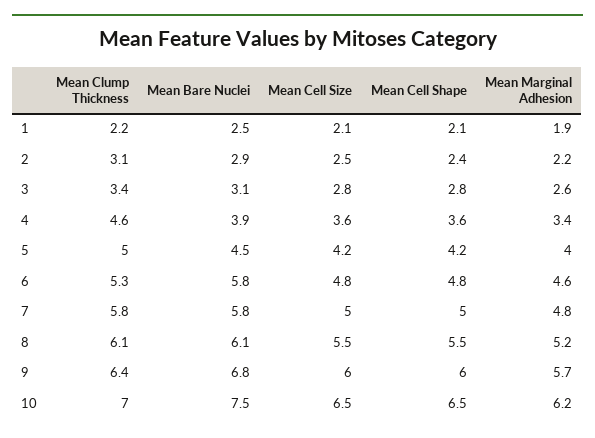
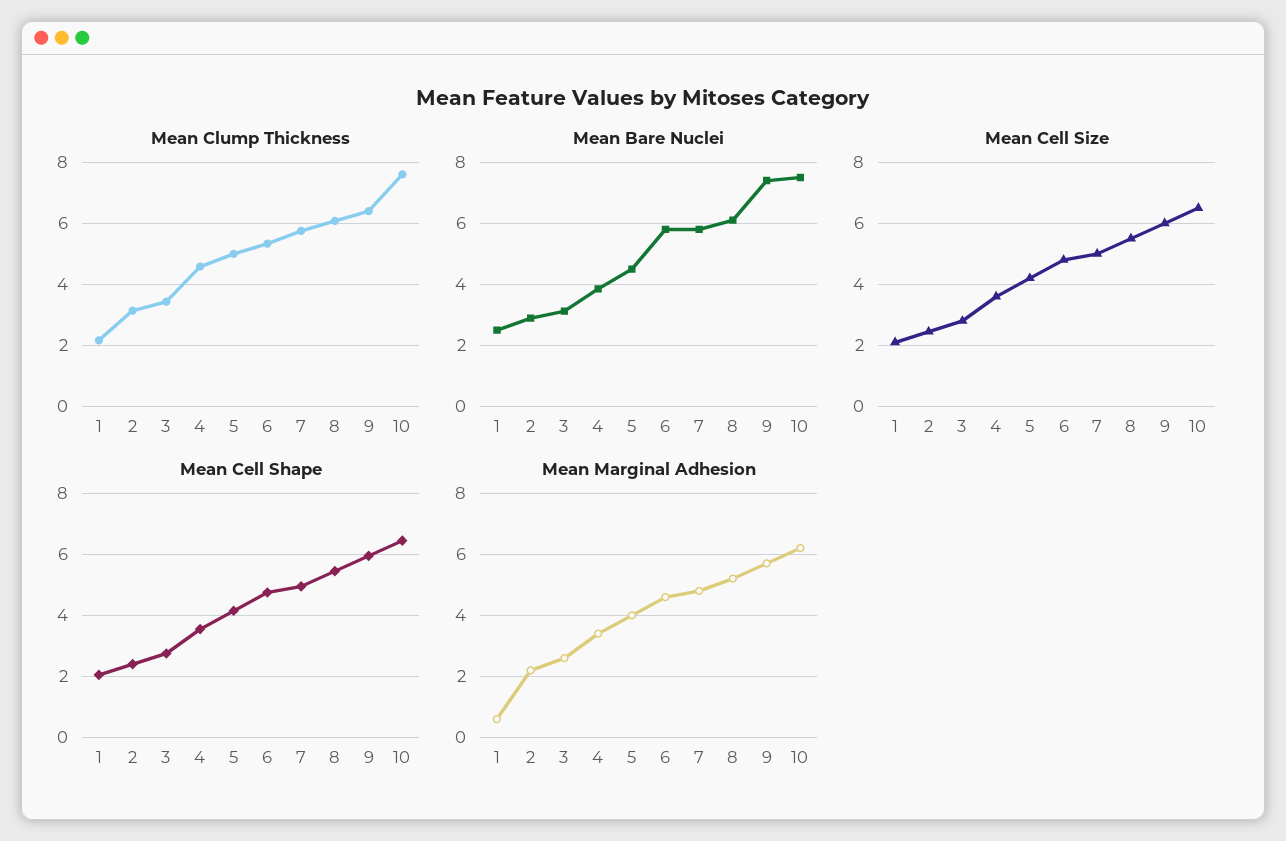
Mean Marginal Adhesion, 1: 1.9 -> 0.5
Mean Bare Nuclei, 9: 6.8 -> 7.4
Mean Clump Thickness, 10: 7 -> 7.6

